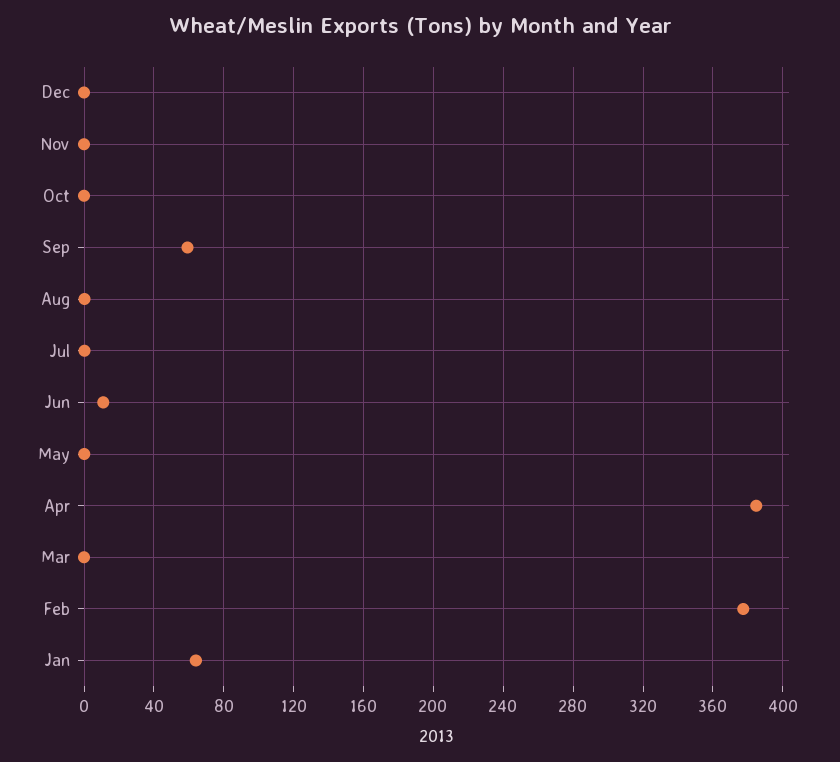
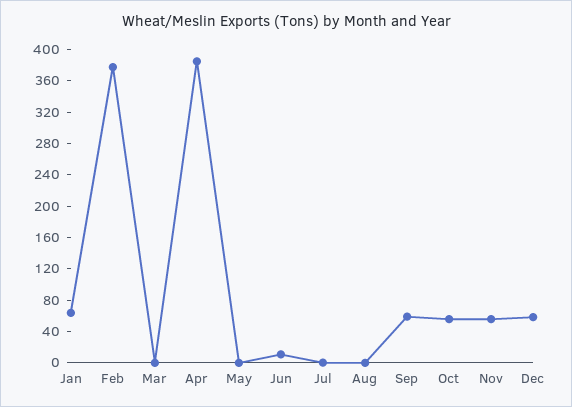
Dec: 0 -> 60
Nov: 0 -> 60
Oct: 0 -> 60

